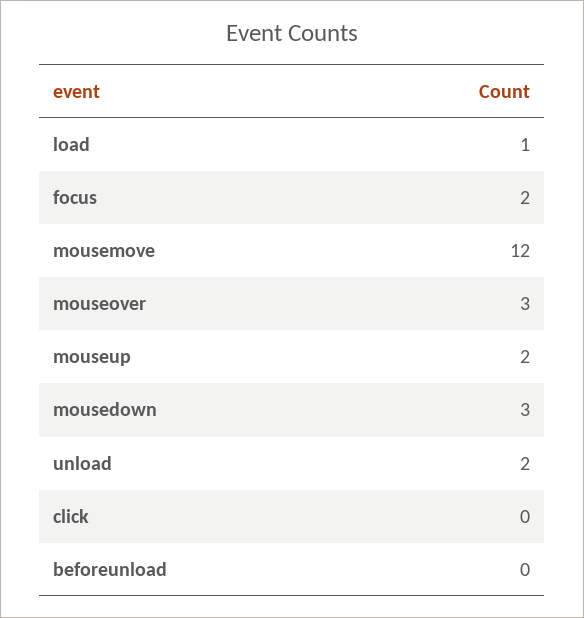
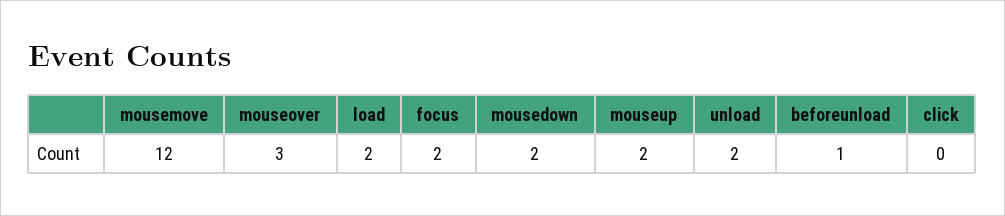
load: 1 -> 2
mousedown: 3 -> 2
beforeunload: 0 -> 1

